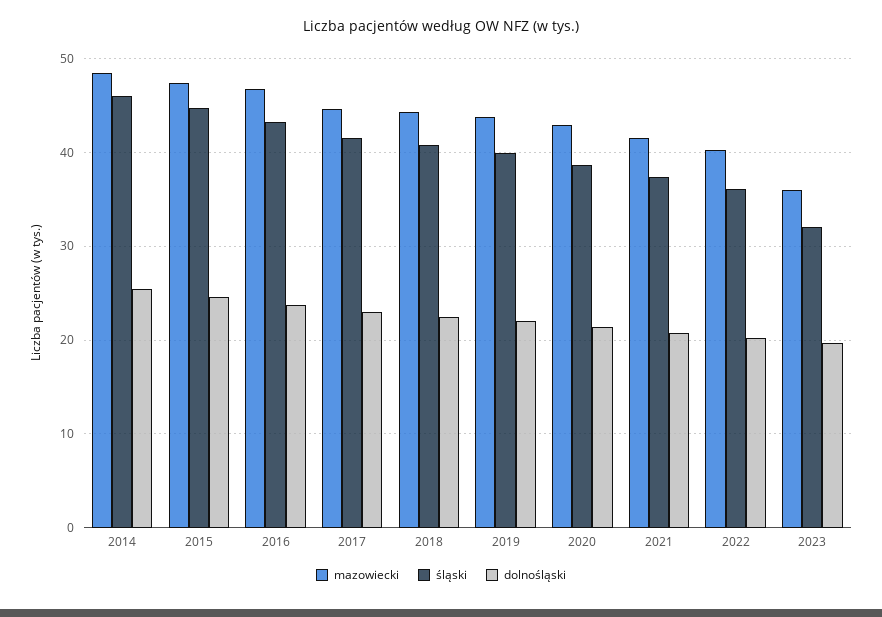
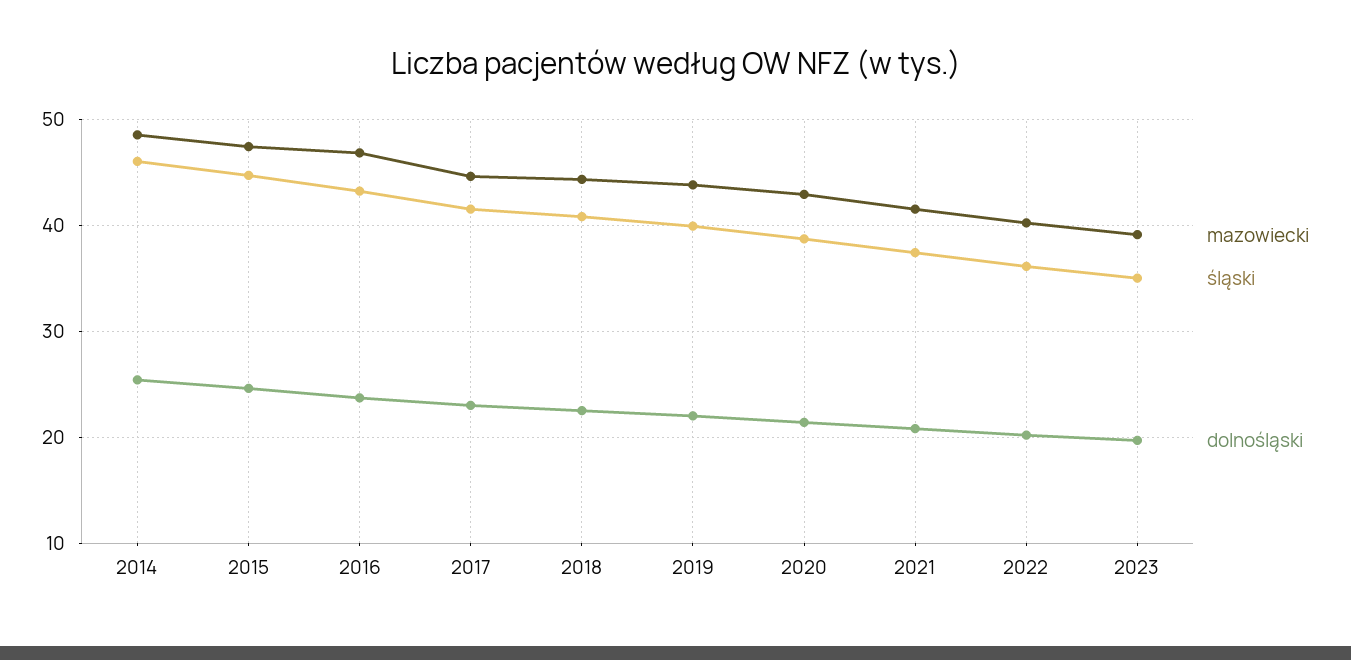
mazowiecki, 2023: 36 -> 39
śląski, 2023: 32 -> 35

